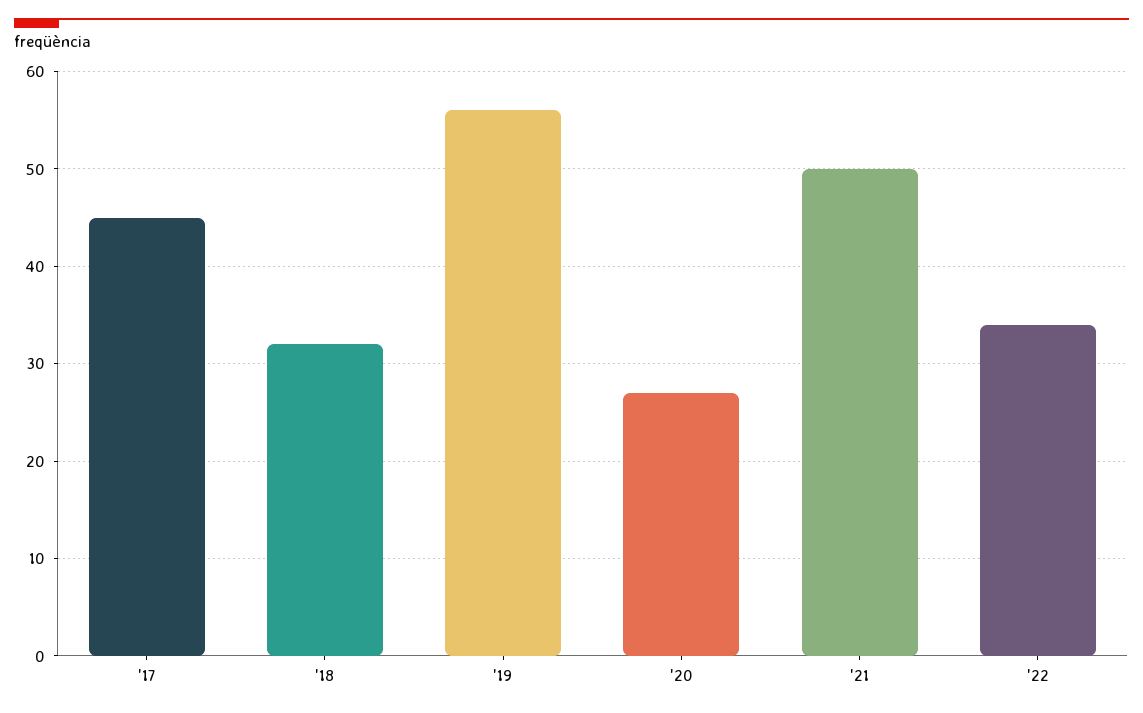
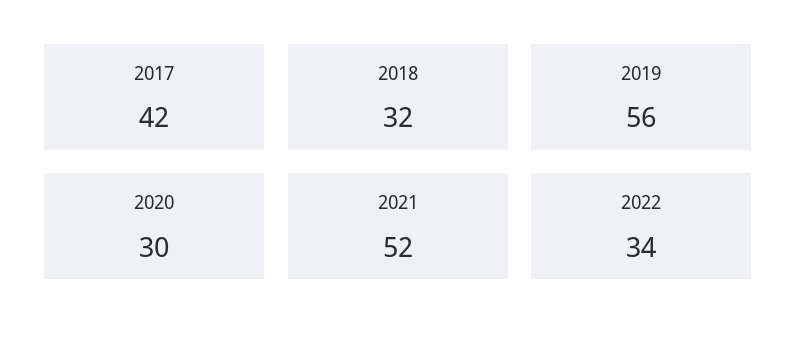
'17: 45 -> 42
'20: 27 -> 30
'21: 50 -> 52

